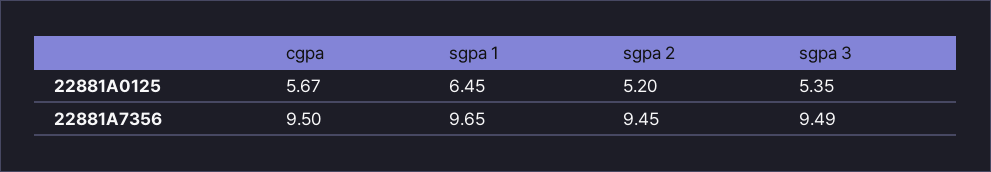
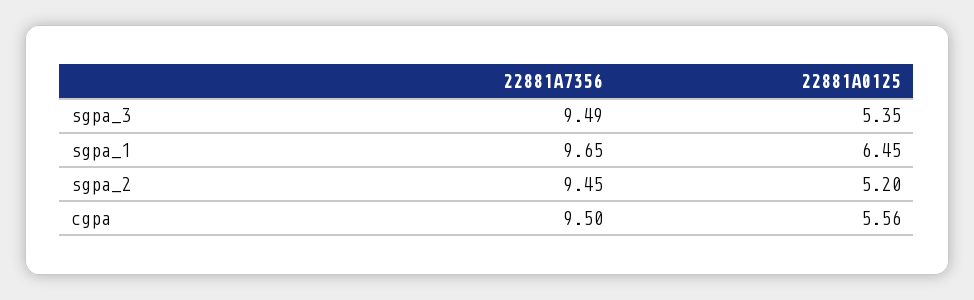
cgpa, 22881A0125: 5.67 -> 5.56

